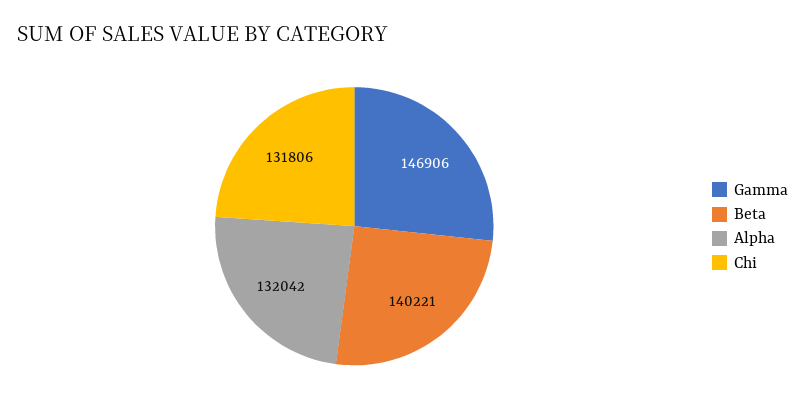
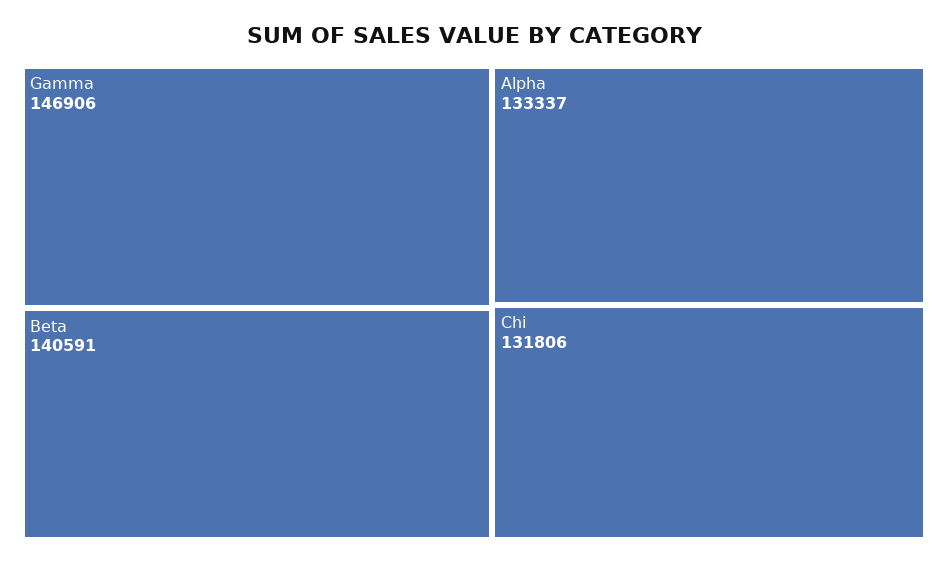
Beta: 140221 -> 140591
Alpha: 132042 -> 133337

